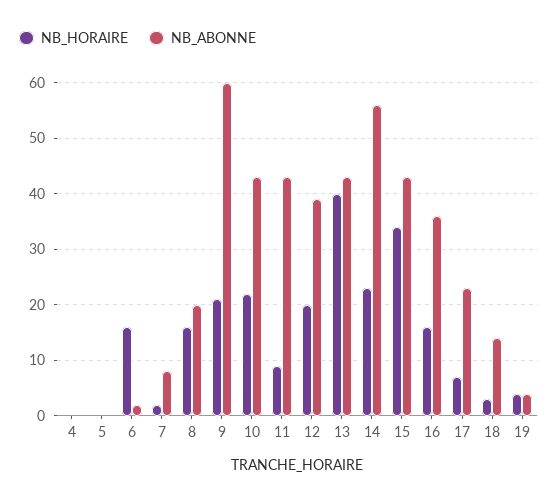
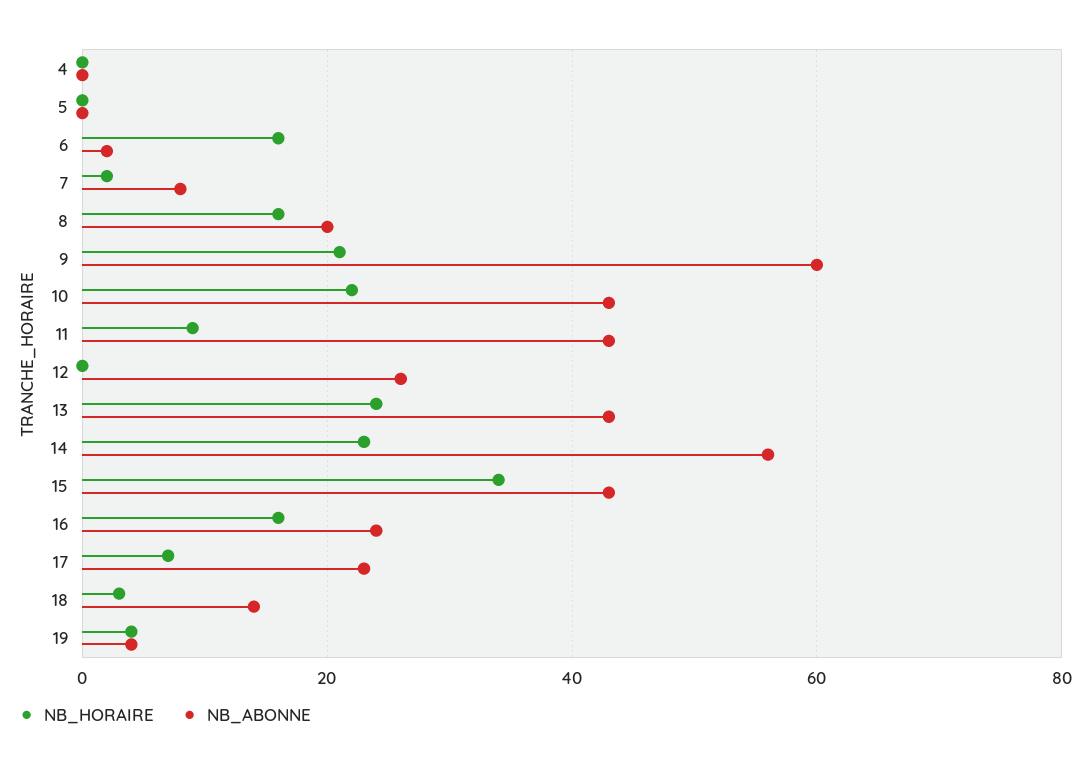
NB_HORAIRE, 12: 20 -> 0
NB_ABONNE, 12: 40 -> 25
NB_HORAIRE, 13: 40 -> 25
NB_ABONNE, 16: 35 -> 25

